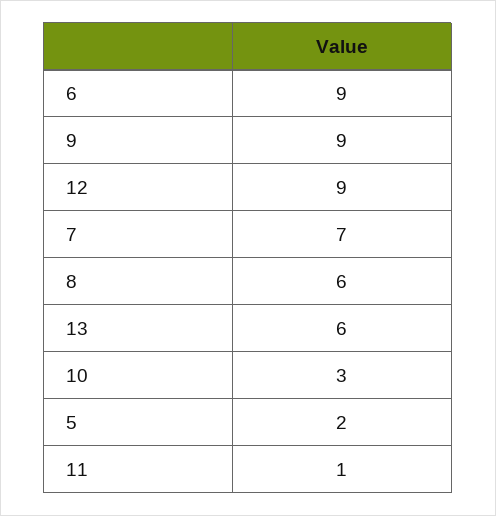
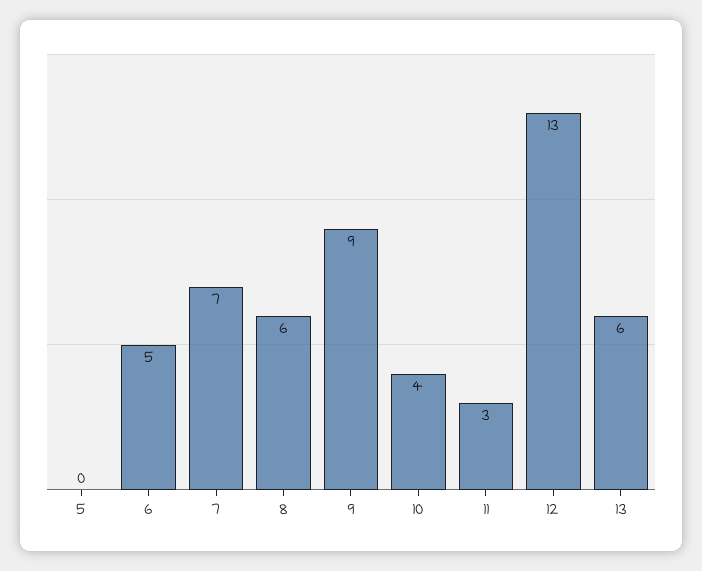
6: 9 -> 5
12: 9 -> 13
10: 3 -> 4
5: 2 -> 0
11: 1 -> 3

